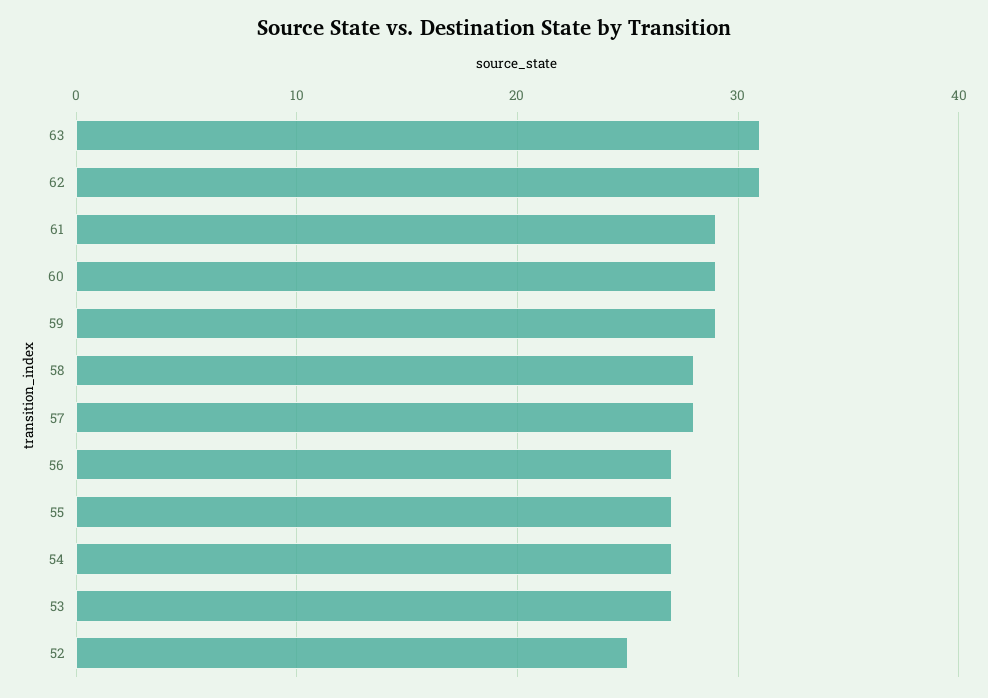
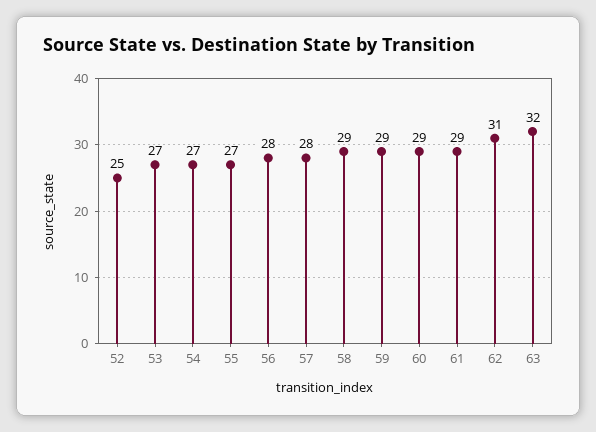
63: 31 -> 32
58: 28 -> 29
56: 27 -> 28

